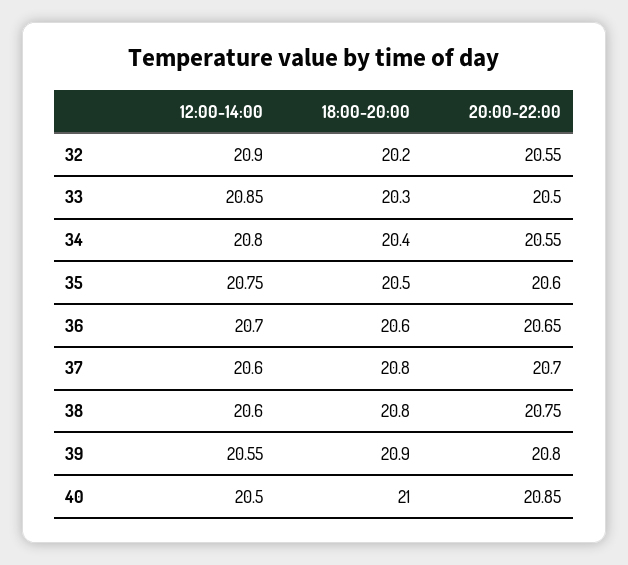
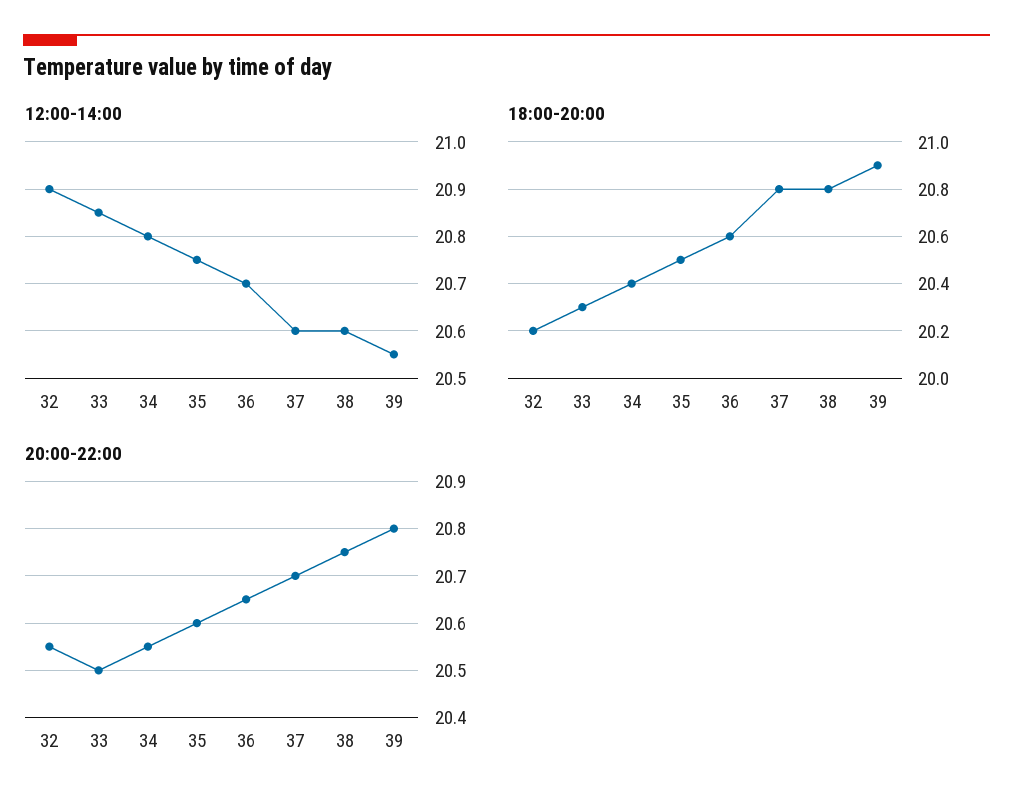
12:00-14:00, 40: 20.5 -> none
18:00-20:00, 40: 21 -> none
20:00-22:00, 40: 20.85 -> none

